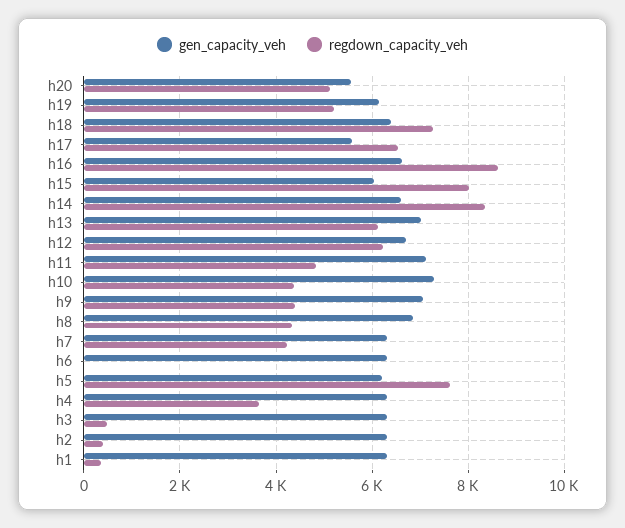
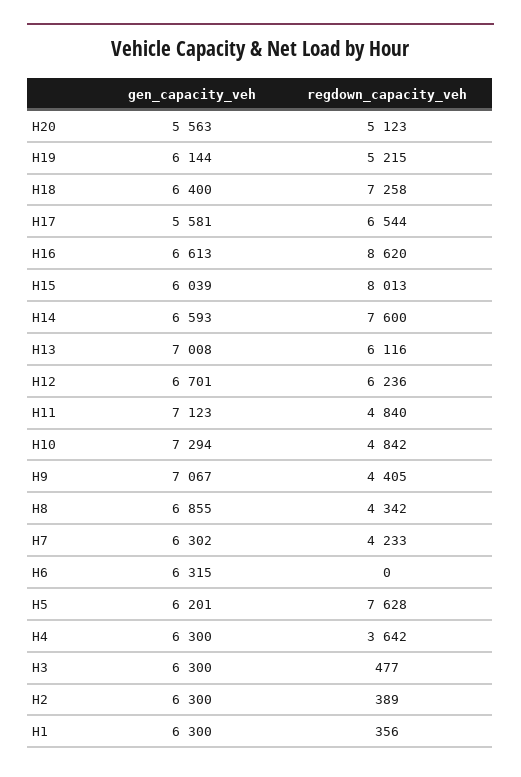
regdown_capacity_veh, h14: 8400 -> 7600
regdown_capacity_veh, h10: 4400 -> 4842

